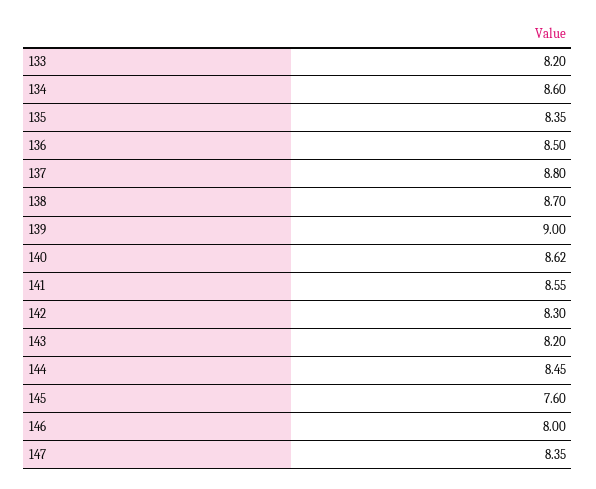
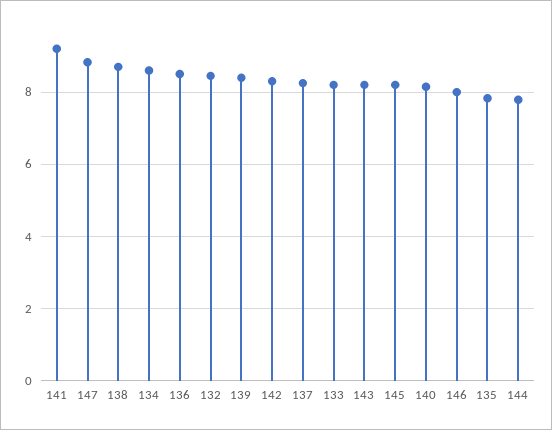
135: 8.35 -> 7.8
137: 8.8 -> 8.2
139: 9 -> 8.4
140: 8.62 -> 8.2
141: 8.55 -> 9.2
144: 8.45 -> 7.8
145: 7.6 -> 8.2
147: 8.35 -> 8.8
132: none -> 8.4

